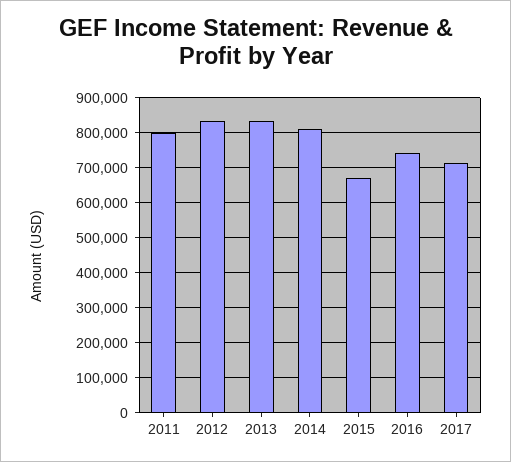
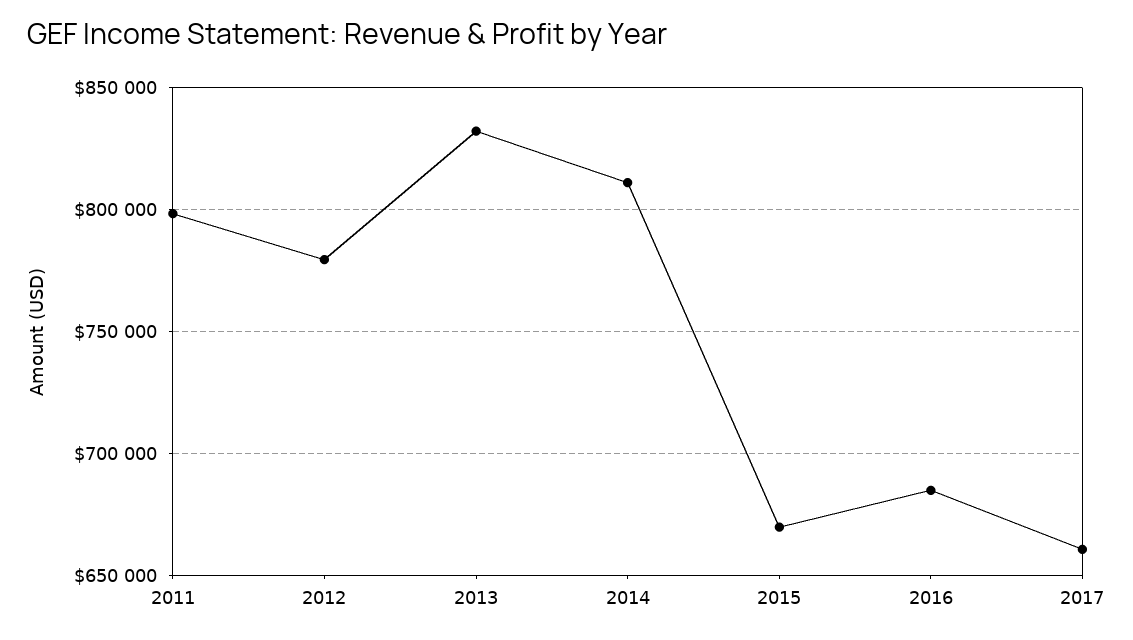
2012: 840000 -> 780000
2016: 740000 -> 685000
2017: 720000 -> 660000

